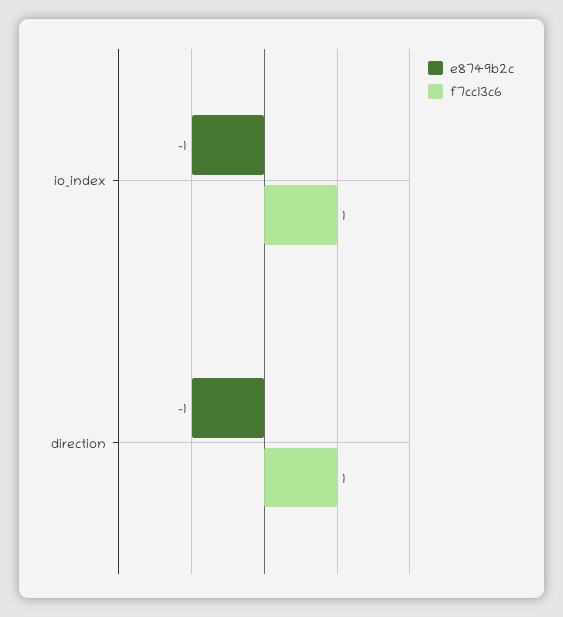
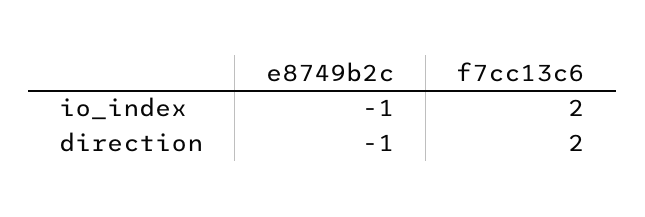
f7cc13c6, io_index: 1 -> 2
f7cc13c6, direction: 1 -> 2

